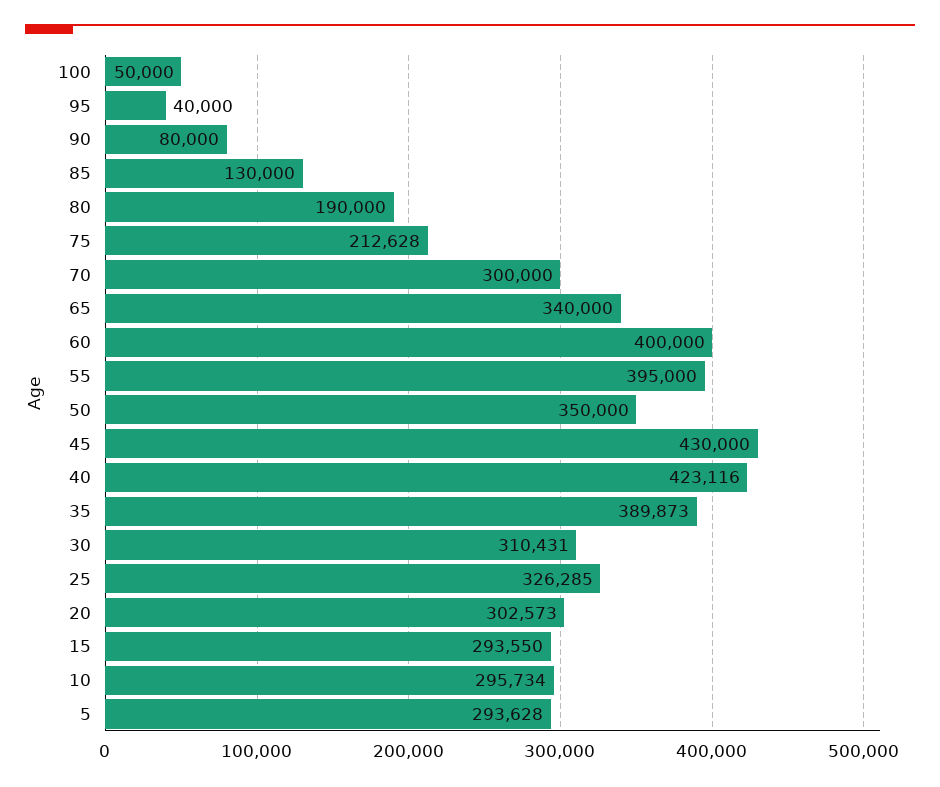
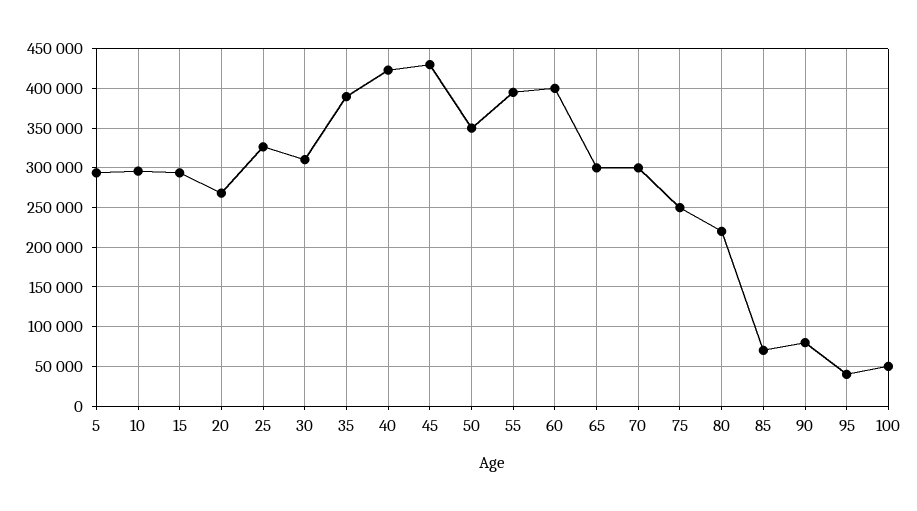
85: 130000 -> 70000
80: 190000 -> 220000
75: 212628 -> 250000
65: 340000 -> 300000
20: 302573 -> 270000

